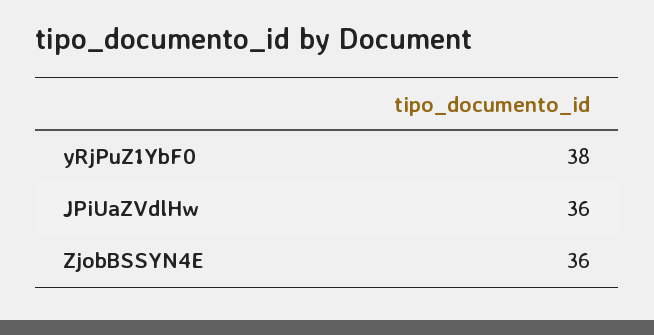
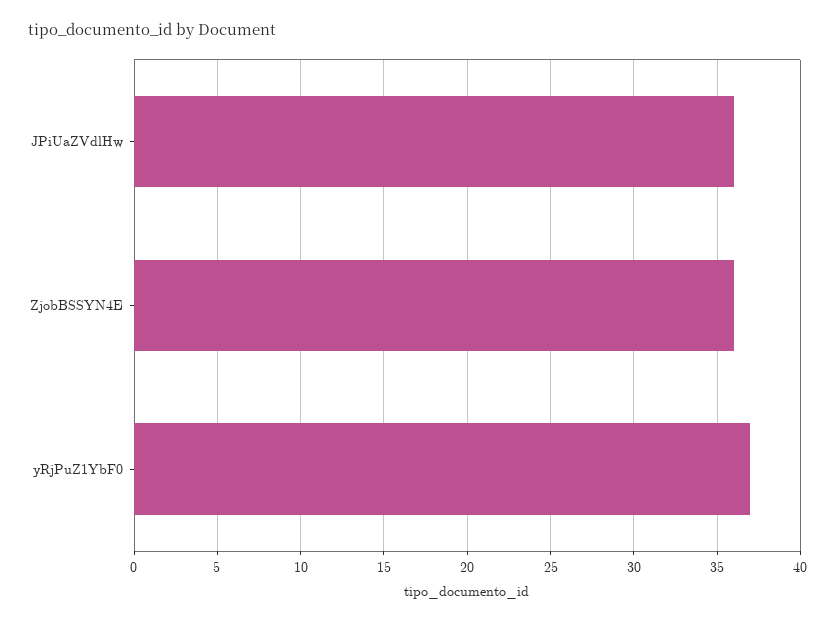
yRjPuZ1YbF0: 38 -> 37

